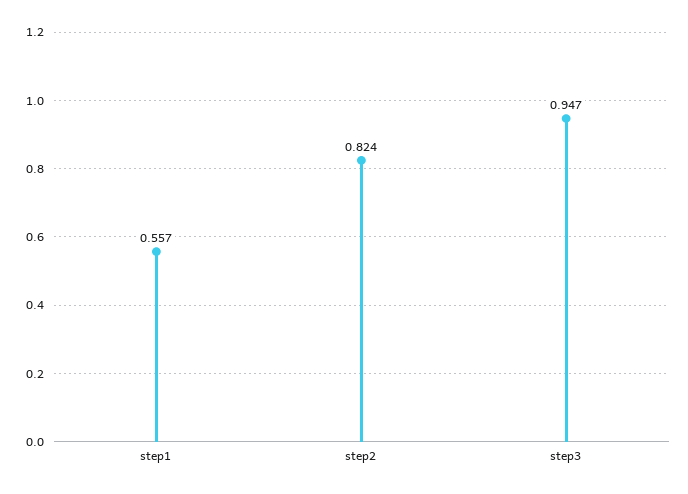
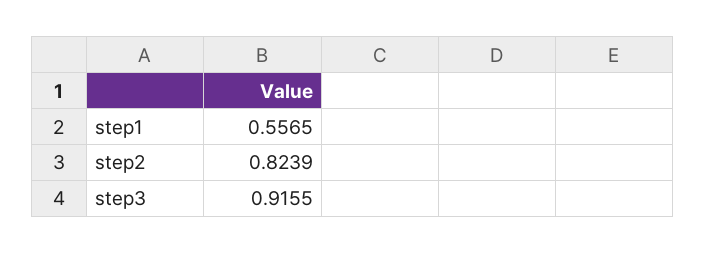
step3: 0.947 -> 0.9155

